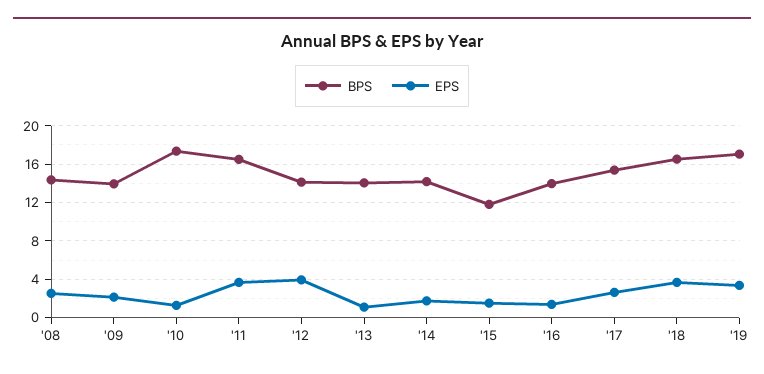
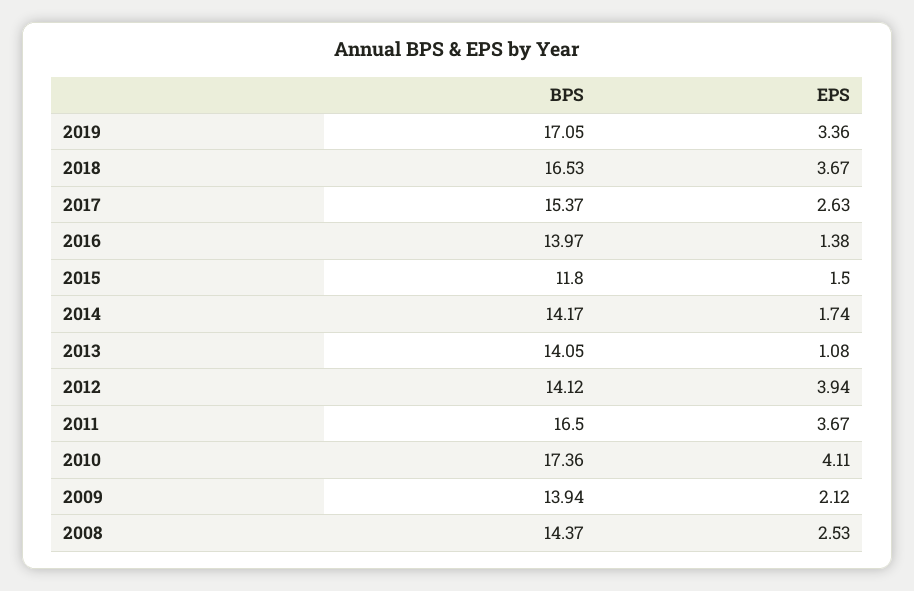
EPS, '10: 1 -> 4.11

